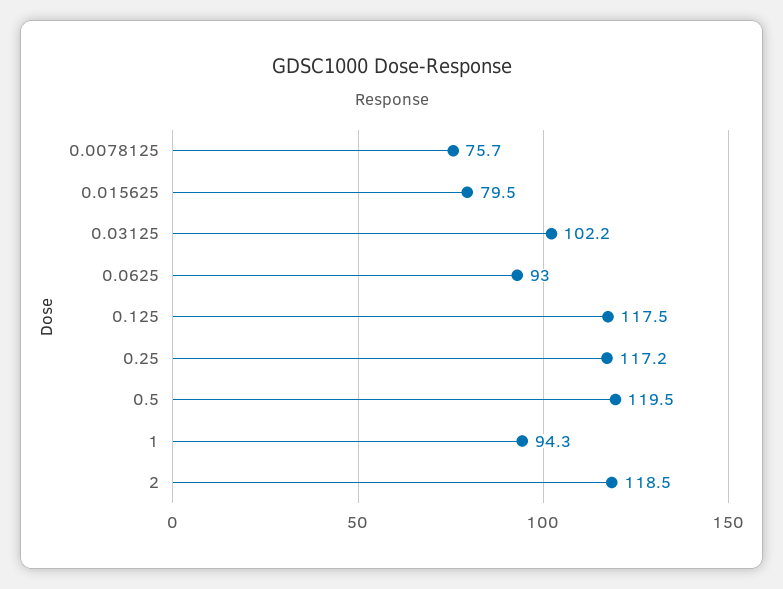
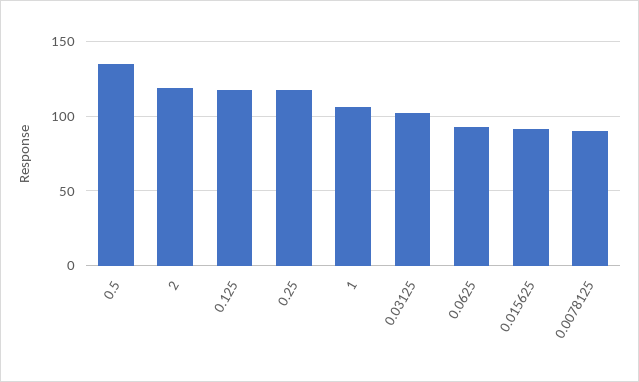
0.0078125: 75.7 -> 90
0.015625: 79.5 -> 90
0.5: 119.5 -> 135
1: 94.3 -> 105

